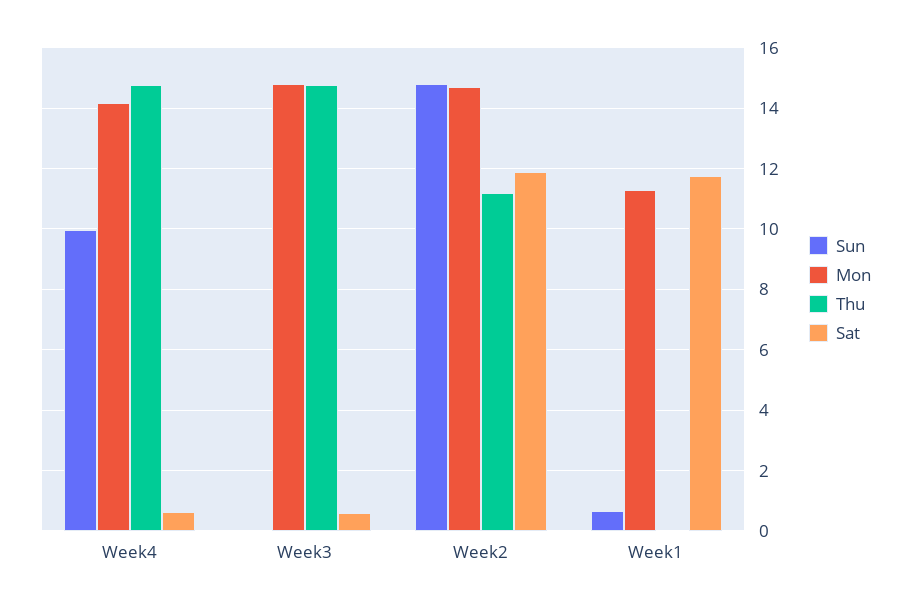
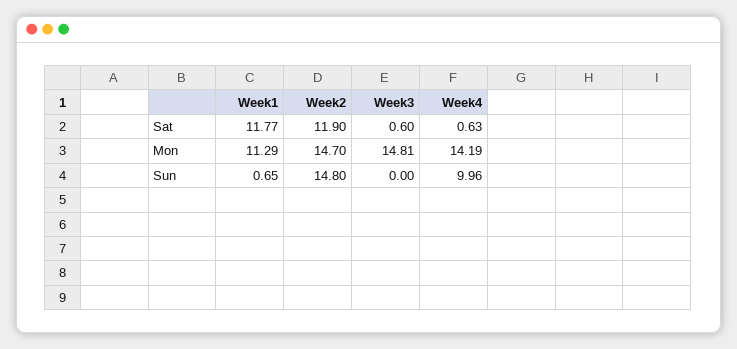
Thu, Week4: 14.8 -> none
Thu, Week3: 14.8 -> none
Thu, Week2: 11.2 -> none
Thu, Week1: 0 -> none

